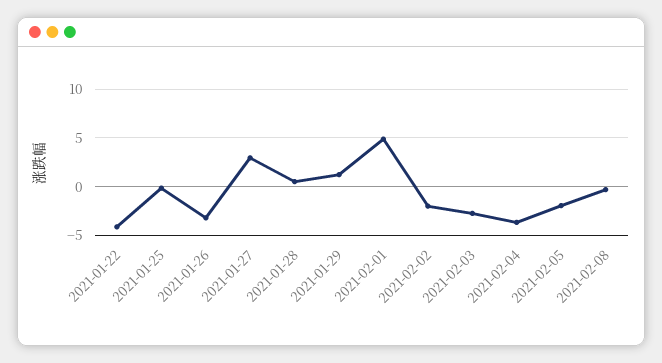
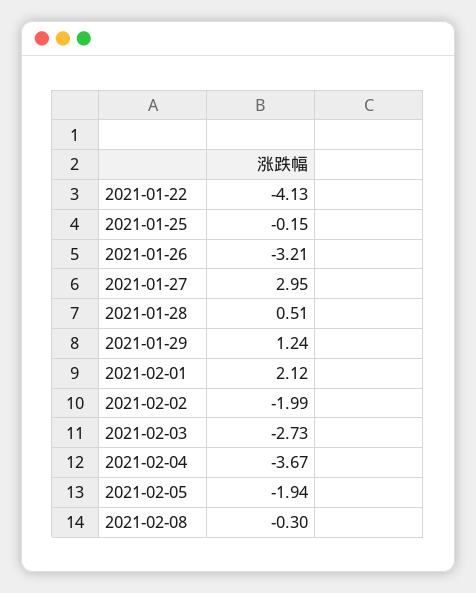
2021-02-01: 5 -> 2.12

